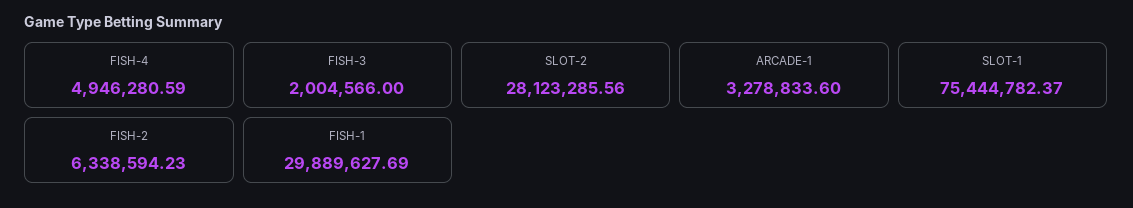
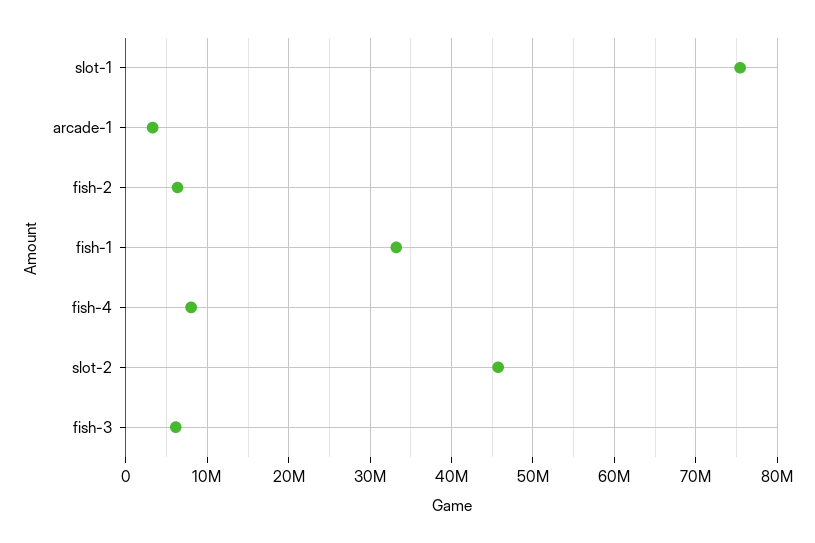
FISH-4: 4946280.59 -> 8000000
FISH-3: 2004566 -> 6000000
SLOT-2: 28123285.56 -> 46000000
FISH-1: 29889627.69 -> 33000000

